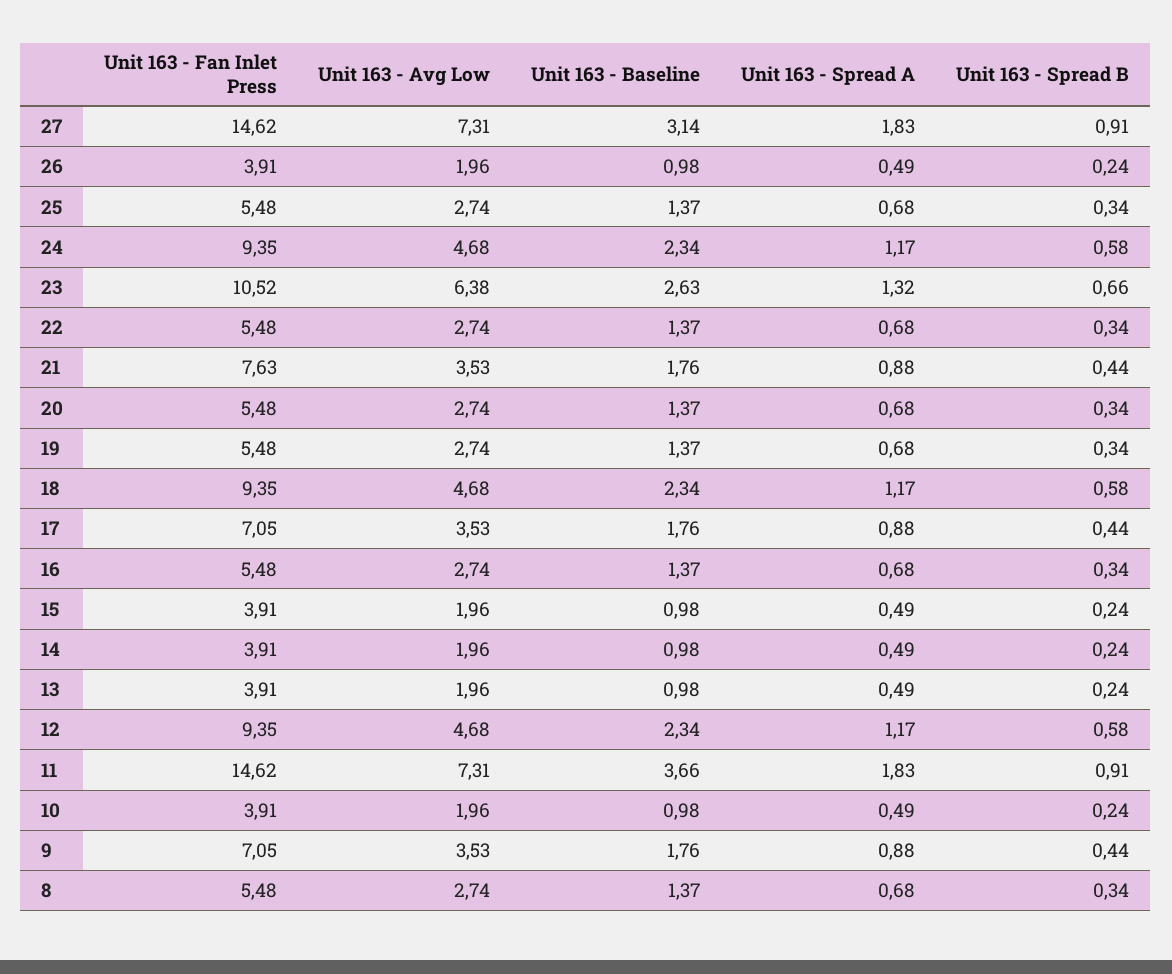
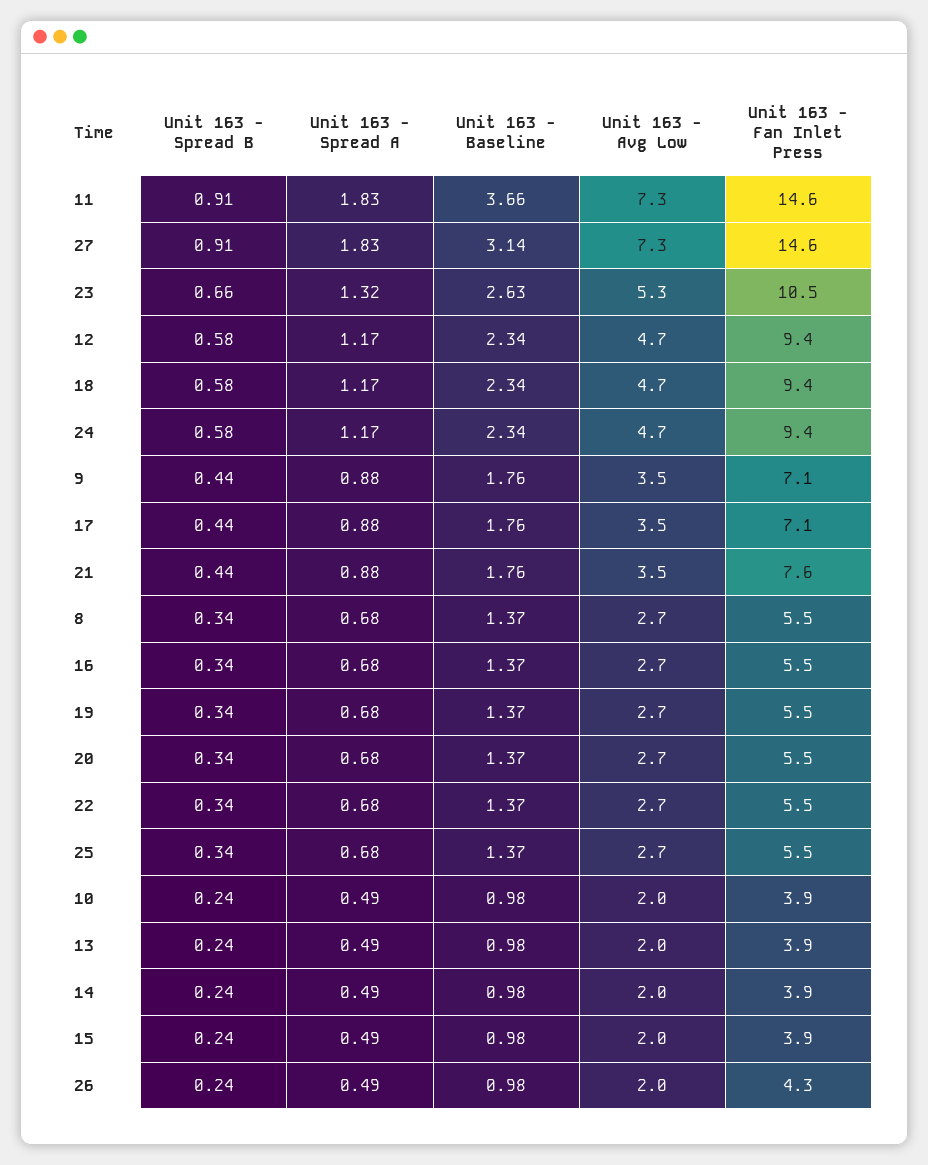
Unit 163 - Fan Inlet Press, 26: 3.91 -> 4.3
Unit 163 - Avg Low, 23: 6.38 -> 5.3

